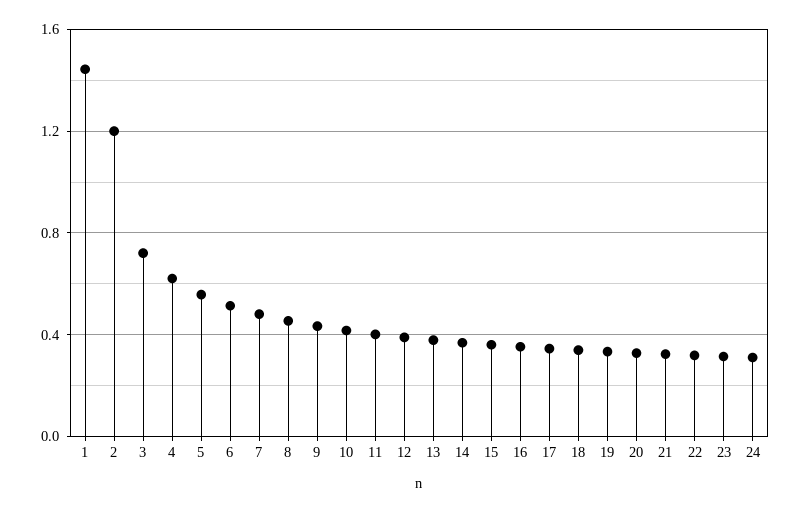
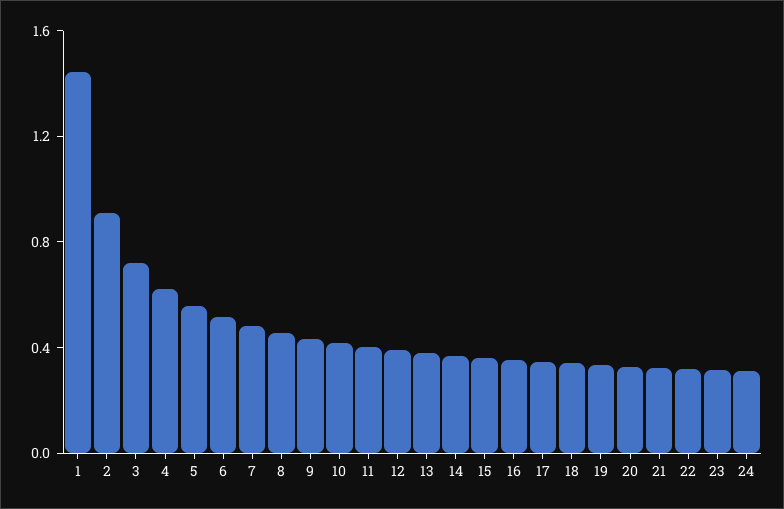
2: 1.2 -> 0.9

